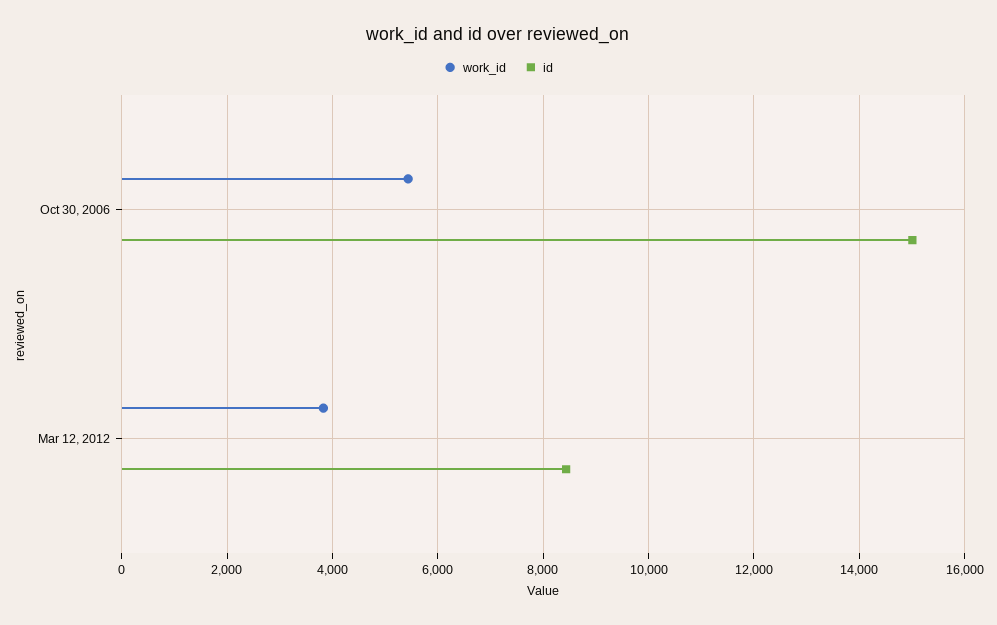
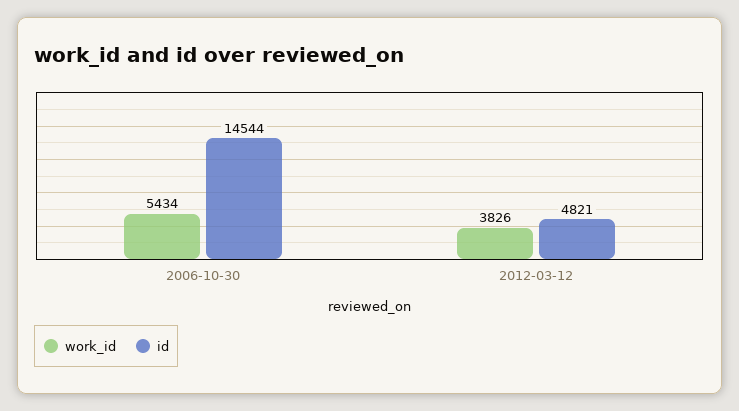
id, Oct 30, 2006: 15000 -> 14544
id, Mar 12, 2012: 8400 -> 4821

